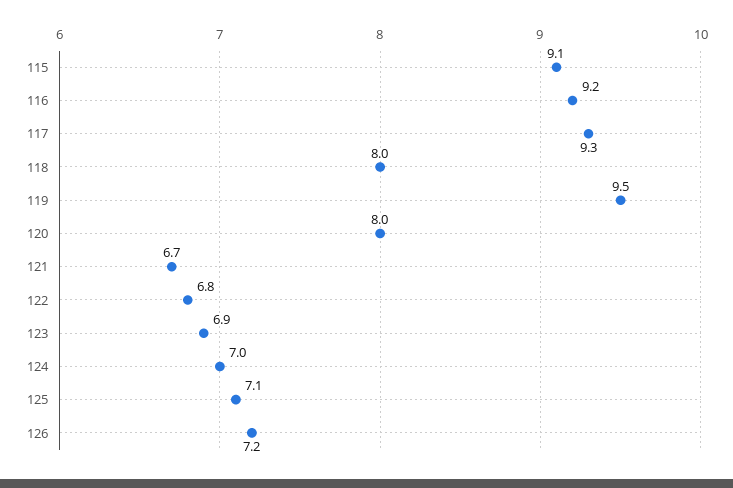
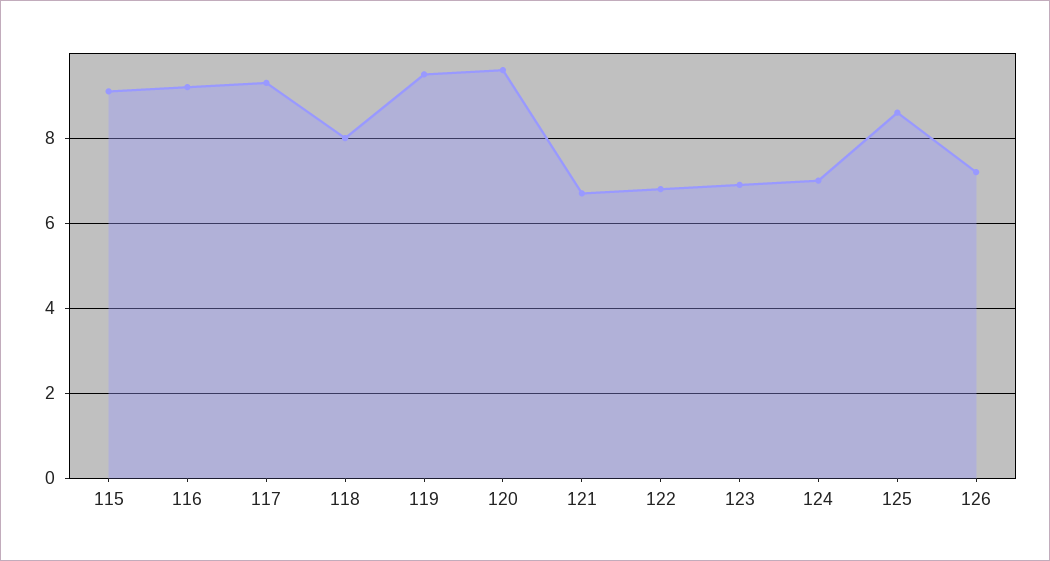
120: 8 -> 9.5
125: 7.1 -> 8.5

